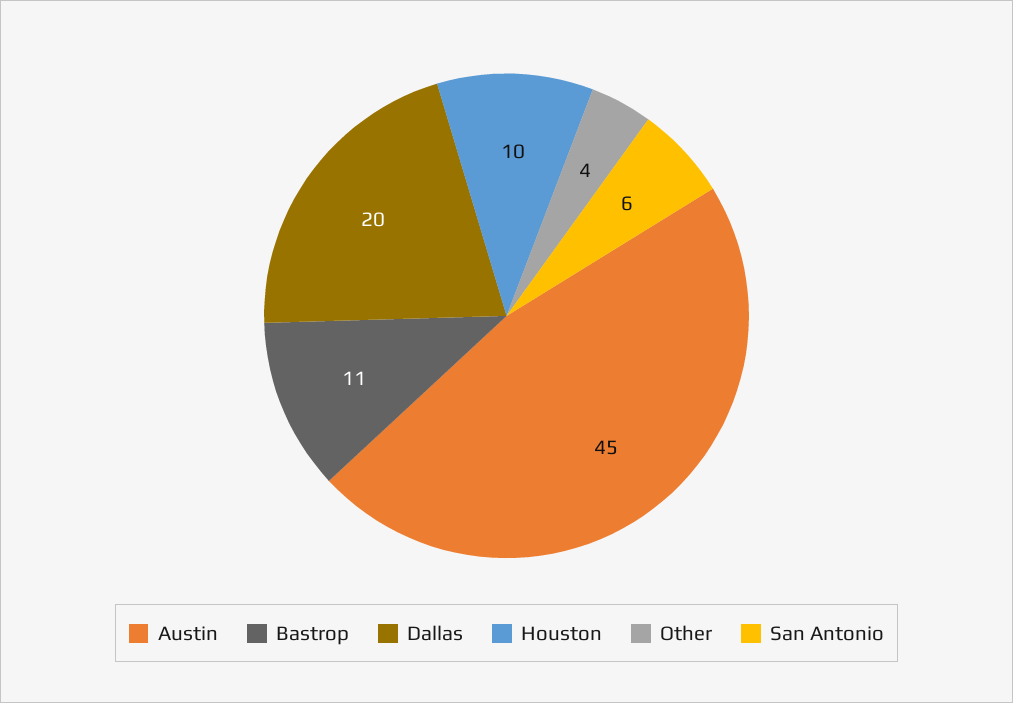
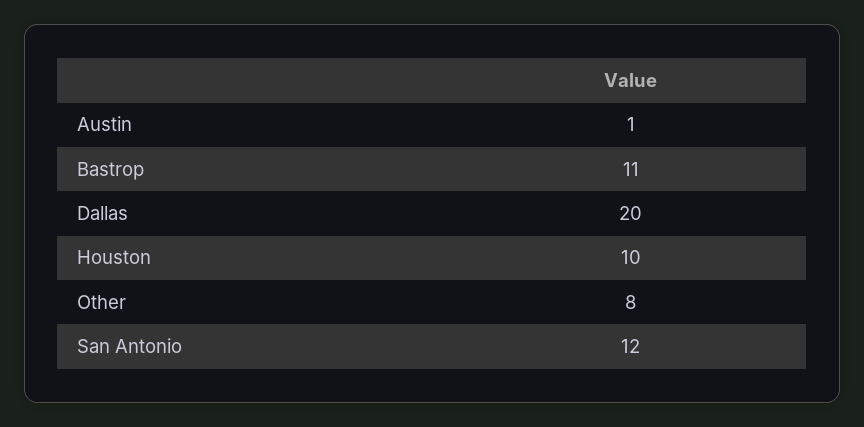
Austin: 45 -> 1
Other: 4 -> 8
San Antonio: 6 -> 12

